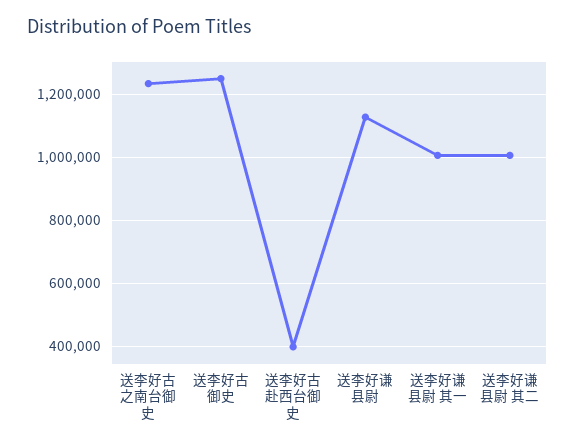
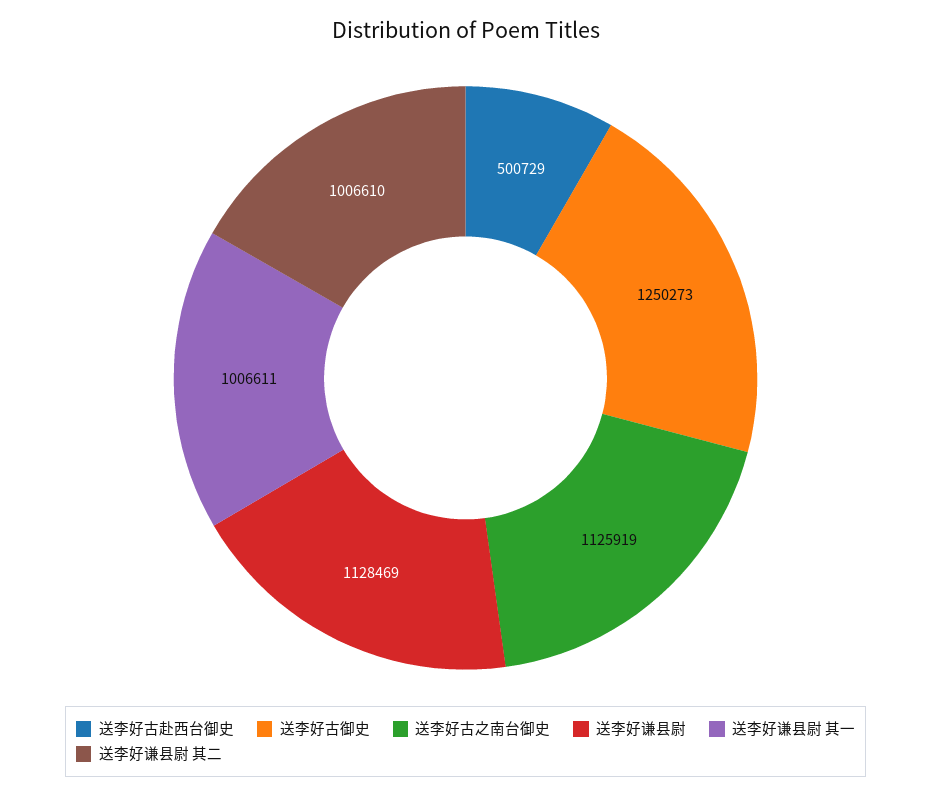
送李好古之南台御史: 1240000 -> 1125919
送李好古赴西台御史: 400000 -> 500729

